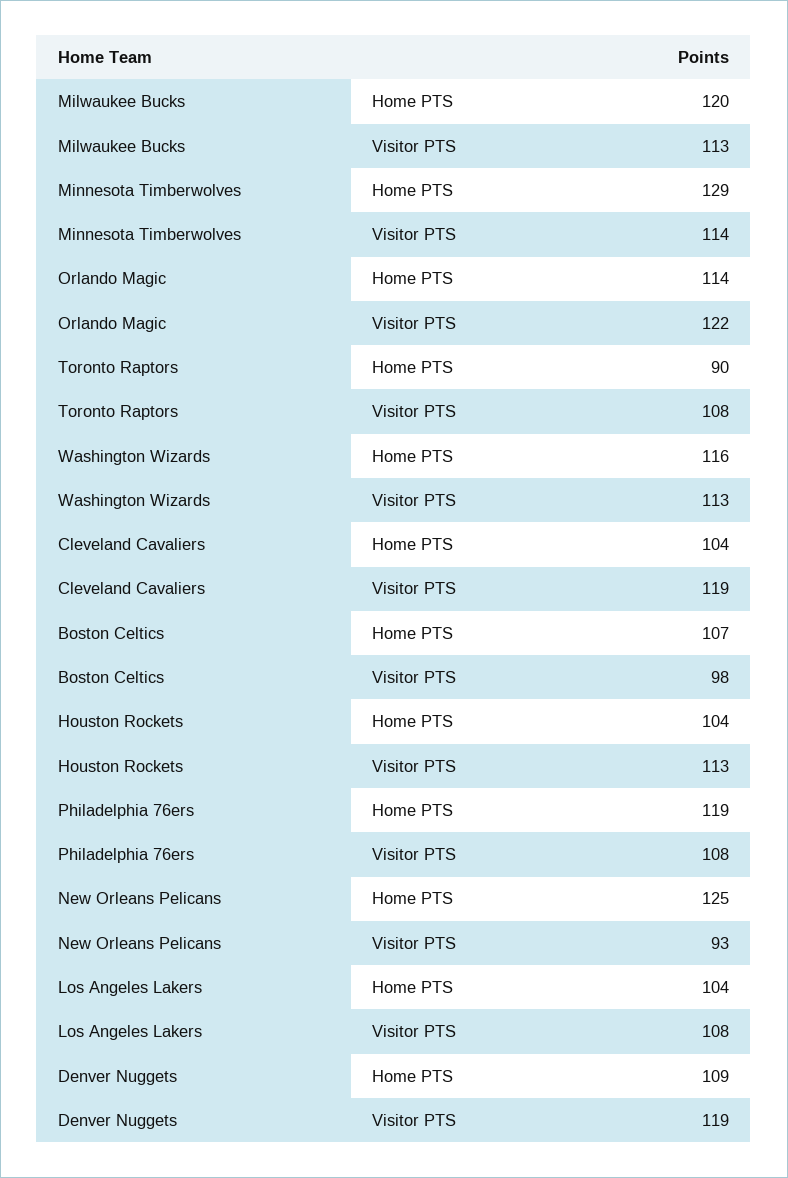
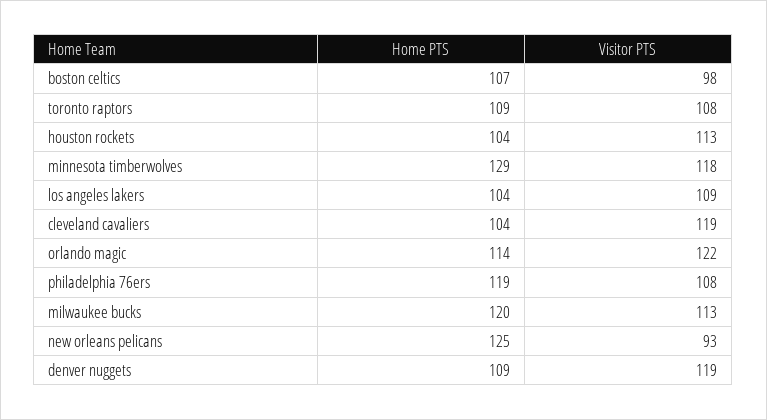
Minnesota Timberwolves, Visitor PTS: 114 -> 118
Toronto Raptors, Home PTS: 90 -> 109
Washington Wizards, Home PTS: 116 -> none
Washington Wizards, Visitor PTS: 113 -> none
Los Angeles Lakers, Visitor PTS: 108 -> 109

